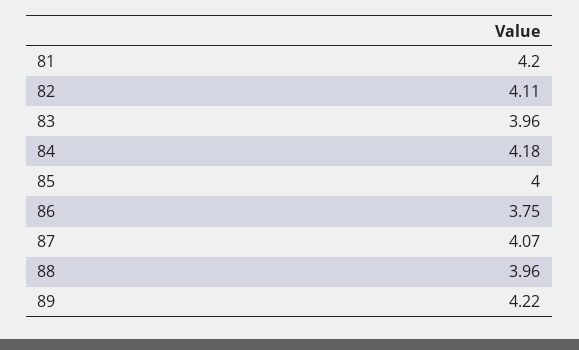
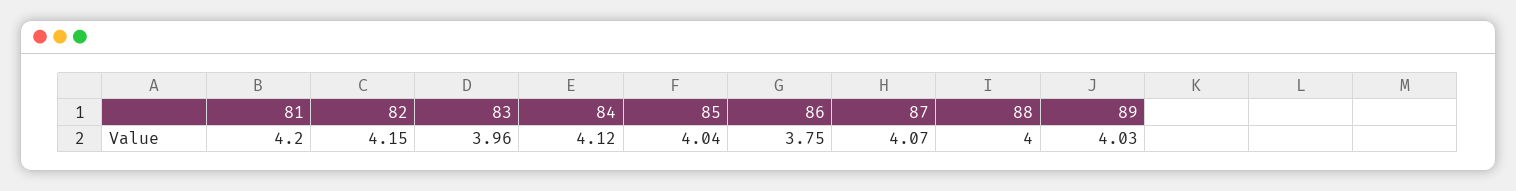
82: 4.11 -> 4.15
84: 4.18 -> 4.12
85: 4 -> 4.04
88: 3.96 -> 4
89: 4.22 -> 4.03

